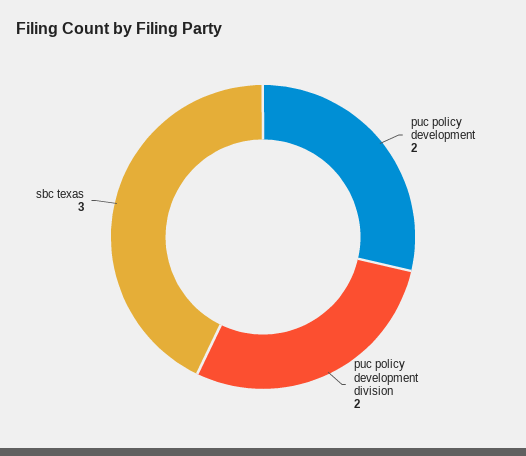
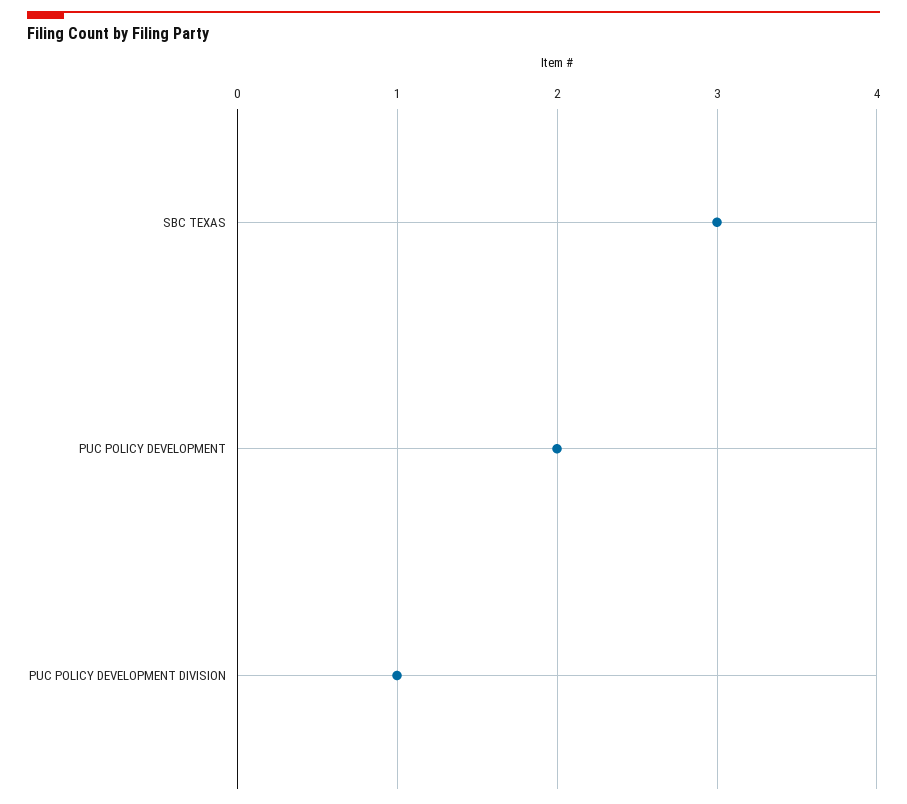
puc policy development division: 2 -> 1

